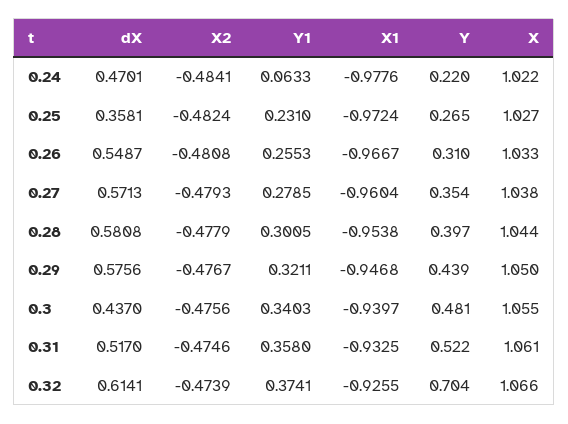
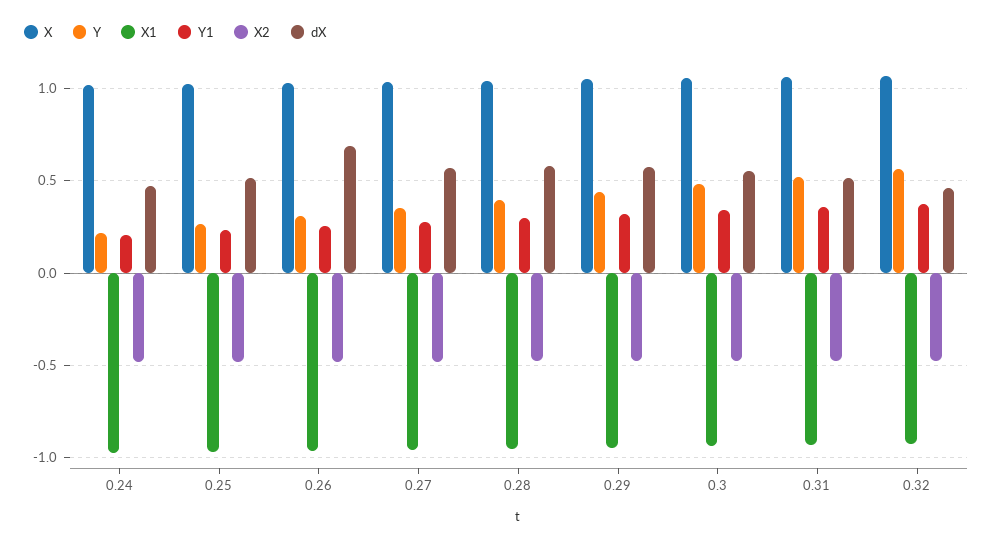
Y1, 0.24: 0.0633 -> 0.2
dX, 0.25: 0.3581 -> 0.5
dX, 0.26: 0.5487 -> 0.7
dX, 0.3: 0.437 -> 0.55
dX, 0.32: 0.6141 -> 0.45
Y, 0.32: 0.704 -> 0.55

